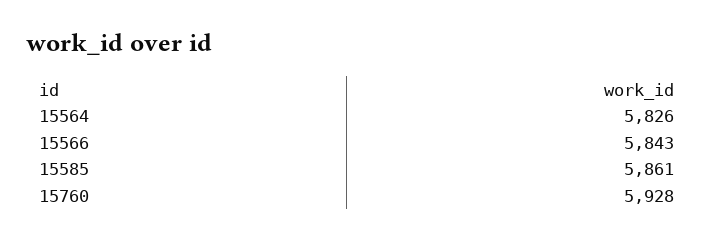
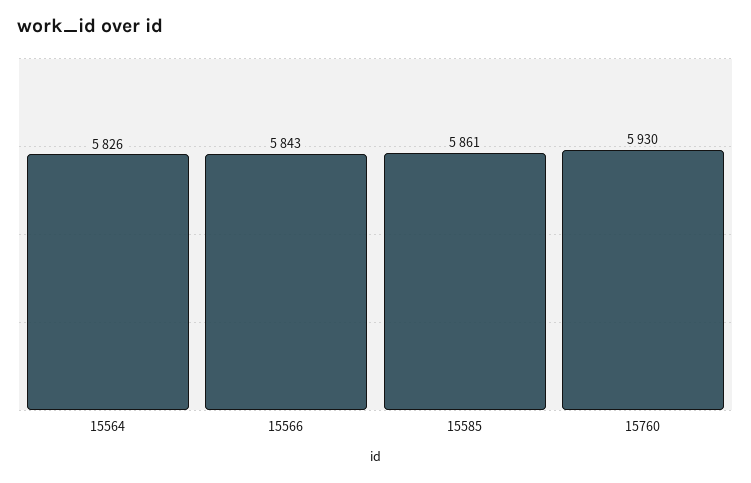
15760: 5928 -> 5930

